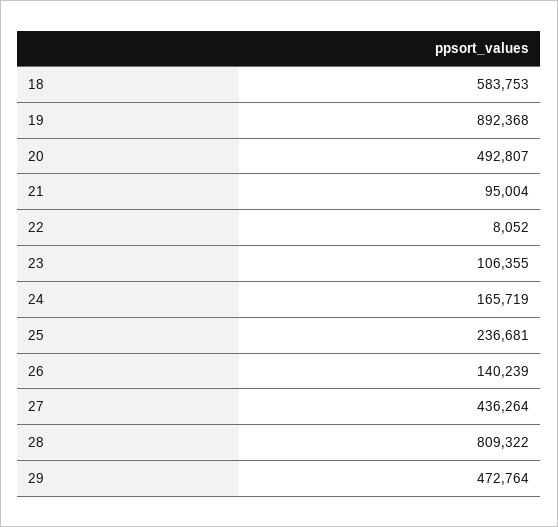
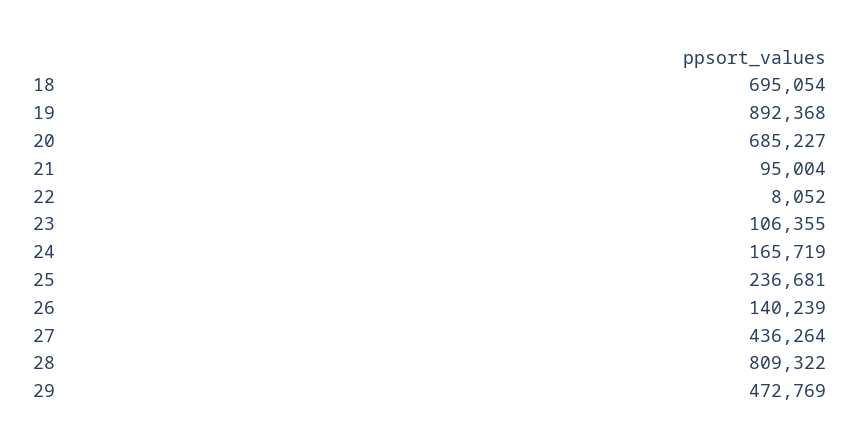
18: 583753 -> 695054
20: 492807 -> 685227
29: 472764 -> 472769

